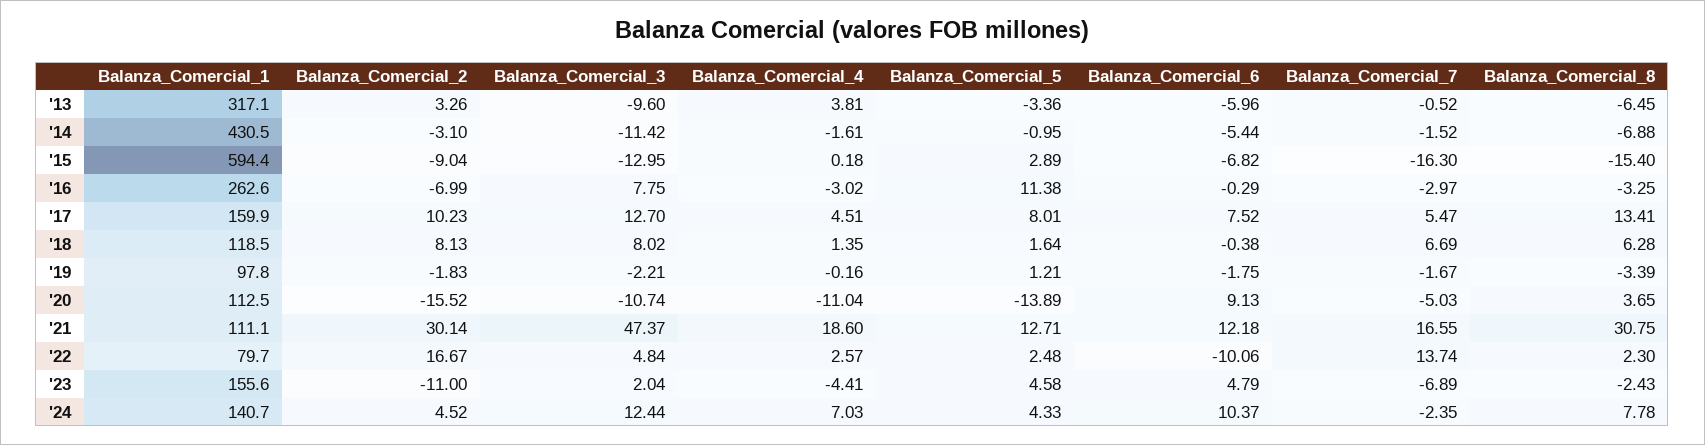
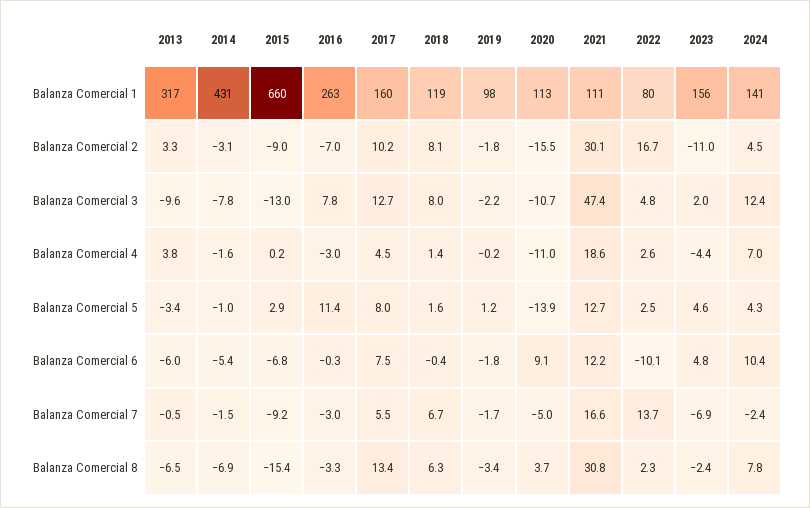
Balanza_Comercial_3, '14: -11.42 -> -7.8
Balanza_Comercial_1, '15: 594.4 -> 660
Balanza_Comercial_7, '15: -16.3 -> -9.2

